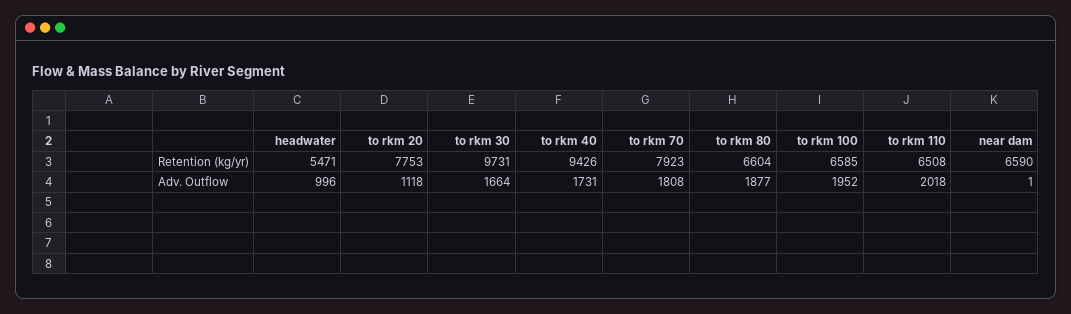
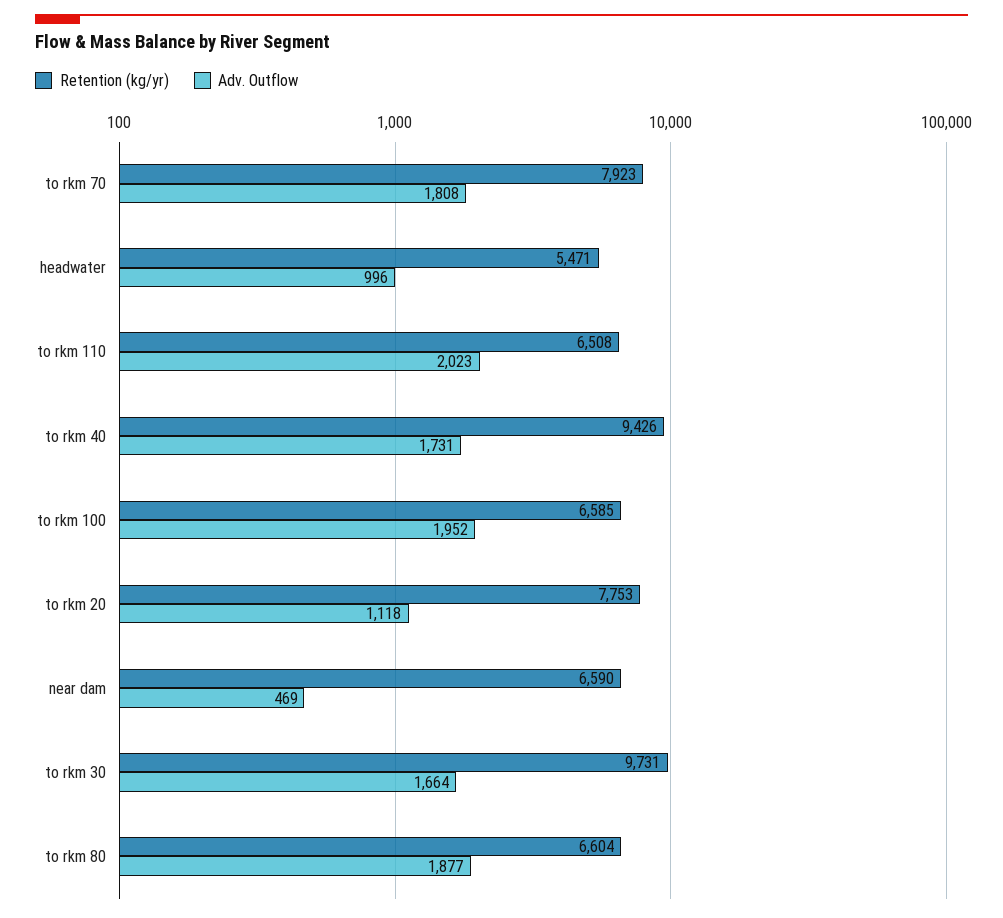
Adv. Outflow, to rkm 110: 2018 -> 2023
Adv. Outflow, near dam: 1 -> 469

